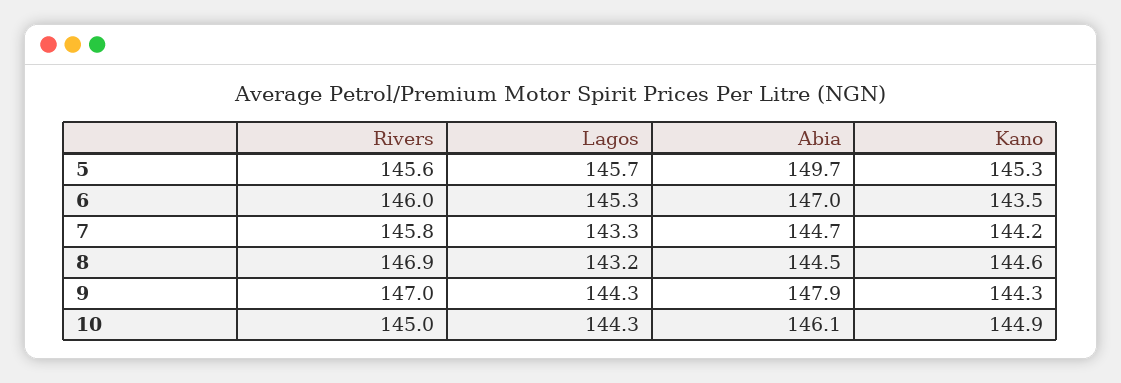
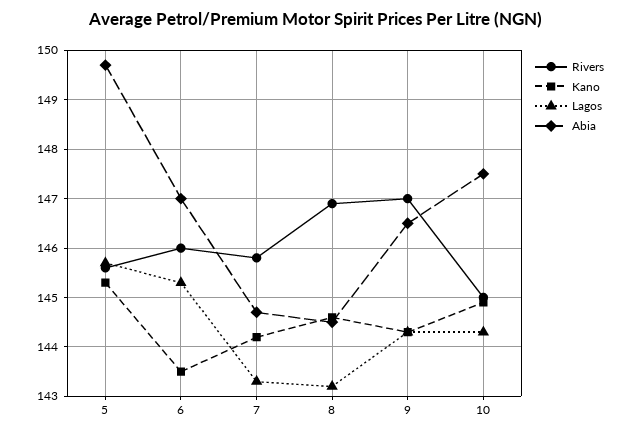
Abia, 9: 147.9 -> 146.5
Abia, 10: 146.1 -> 147.5

